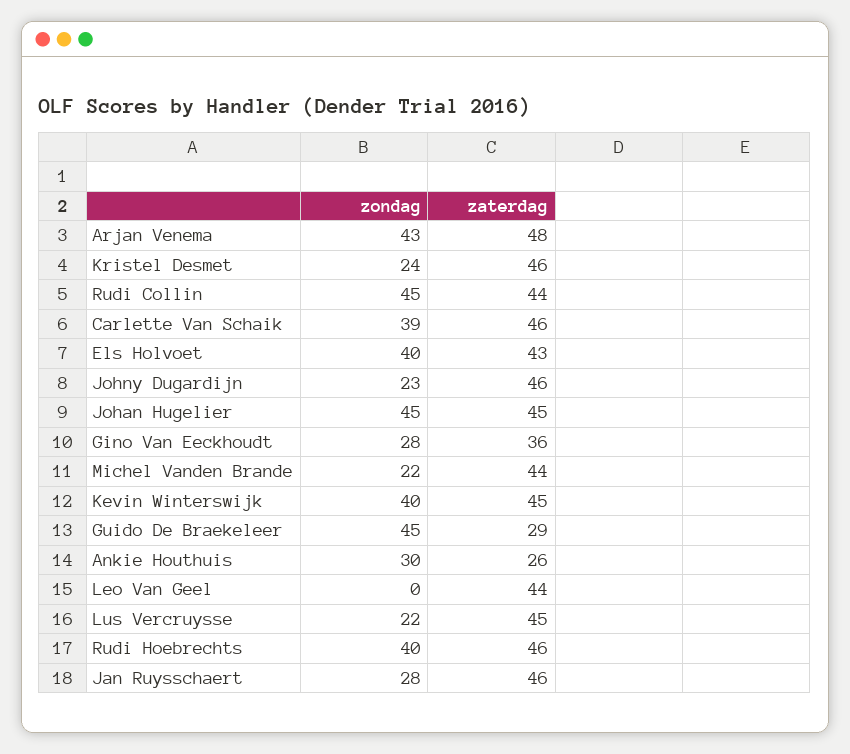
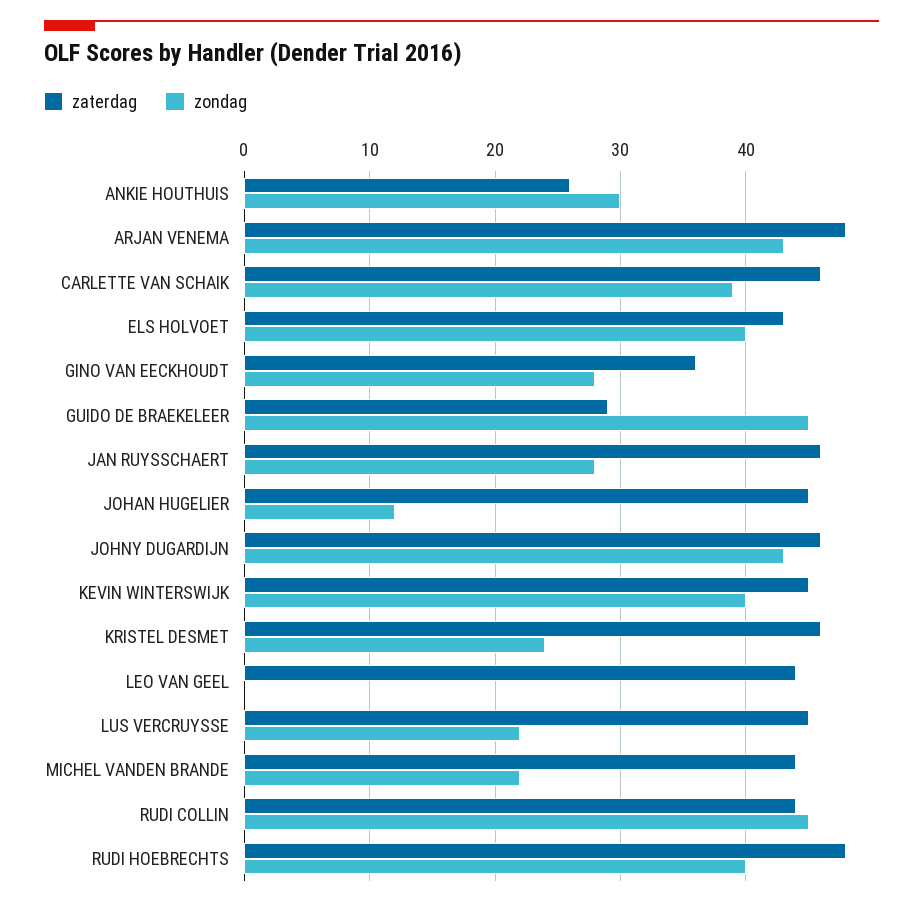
zondag, Johny Dugardijn: 23 -> 43
zondag, Johan Hugelier: 45 -> 12
zaterdag, Rudi Hoebrechts: 46 -> 48

